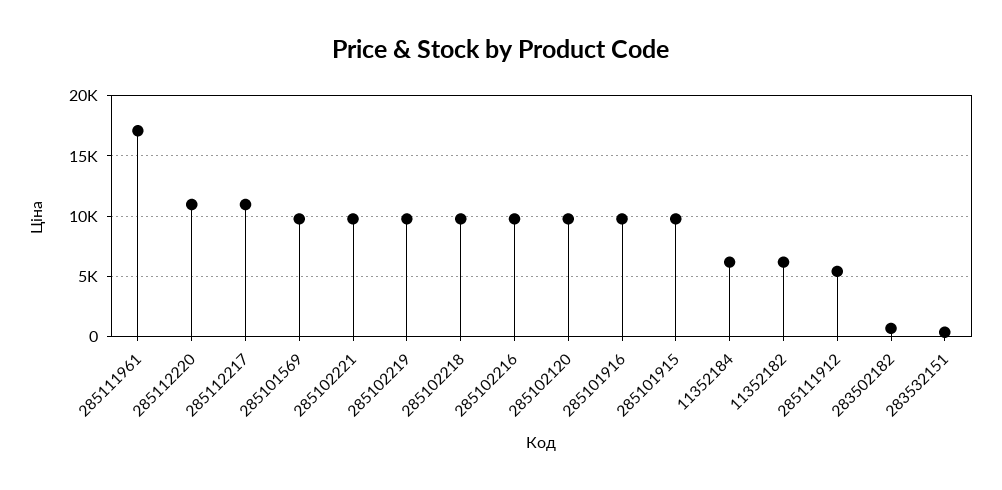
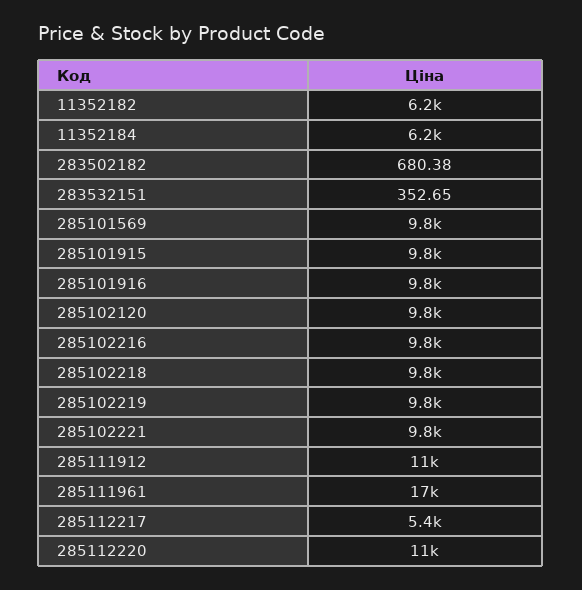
285112217: 11000 -> 5400
285111912: 5500 -> 11000

